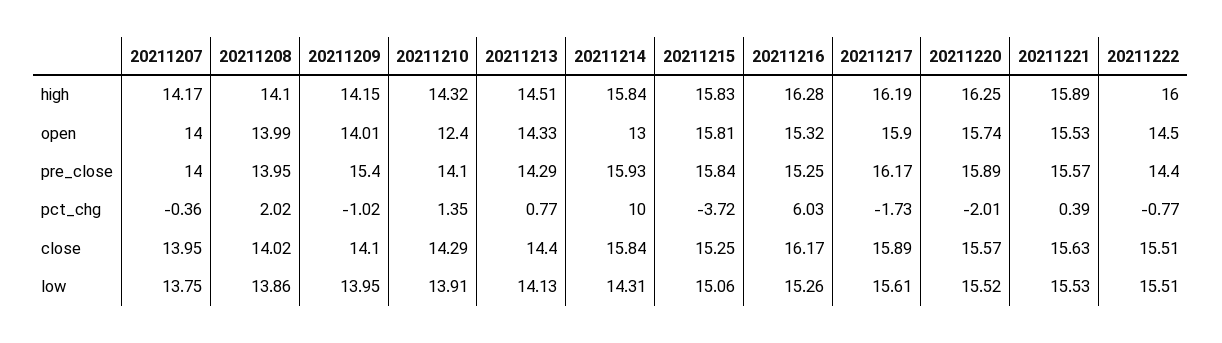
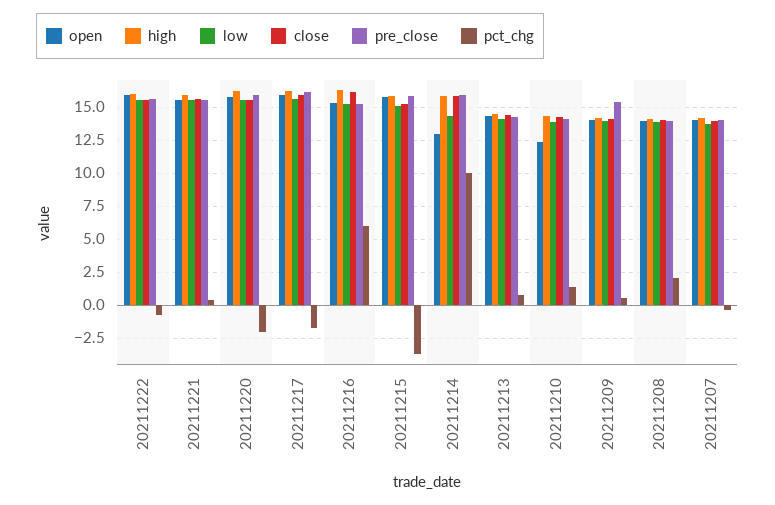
open, 20211222: 14.5 -> 16
pre_close, 20211222: 14.4 -> 15.5
pct_chg, 20211209: -1.02 -> 0.5

